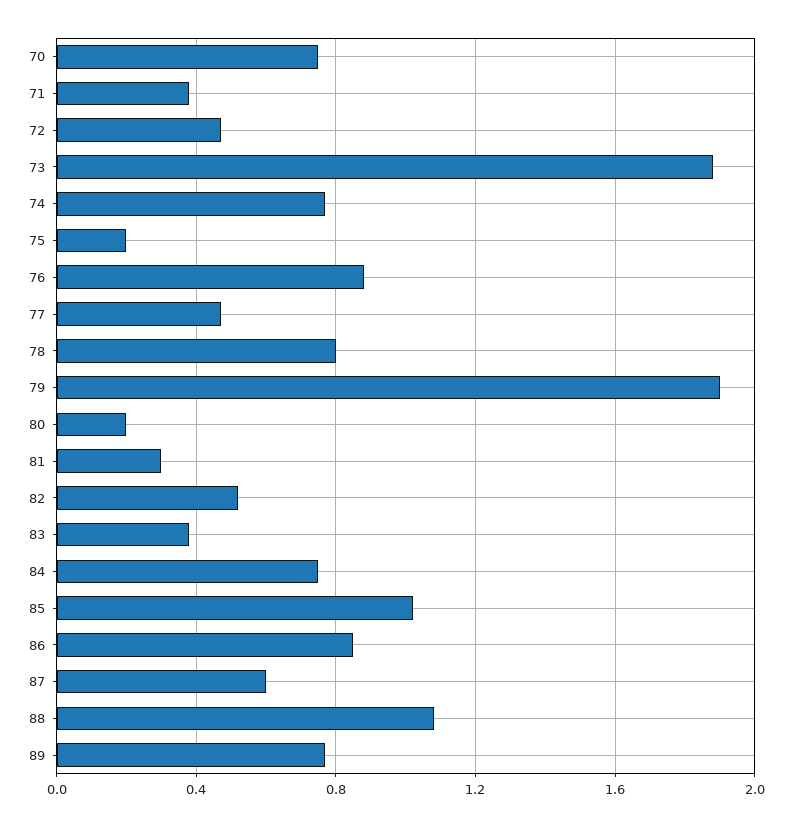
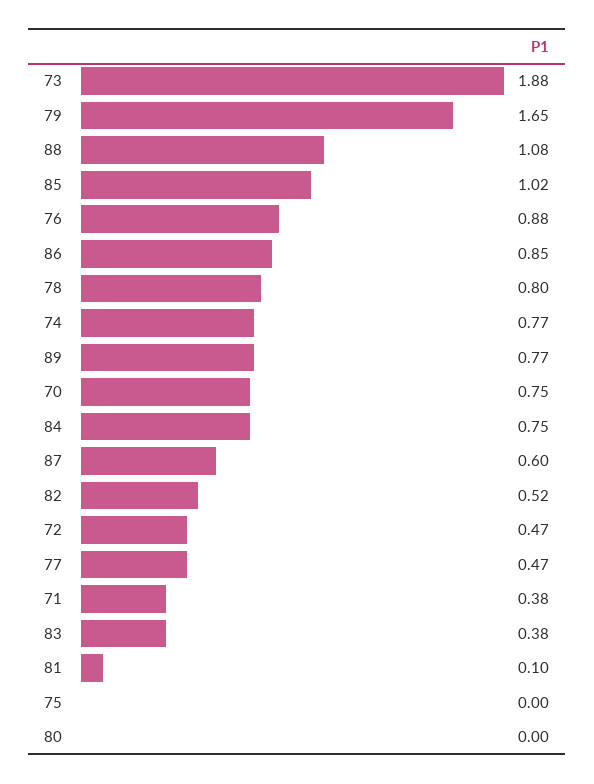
75: 0.2 -> 0
79: 1.9 -> 1.65
80: 0.2 -> 0
81: 0.3 -> 0.1

